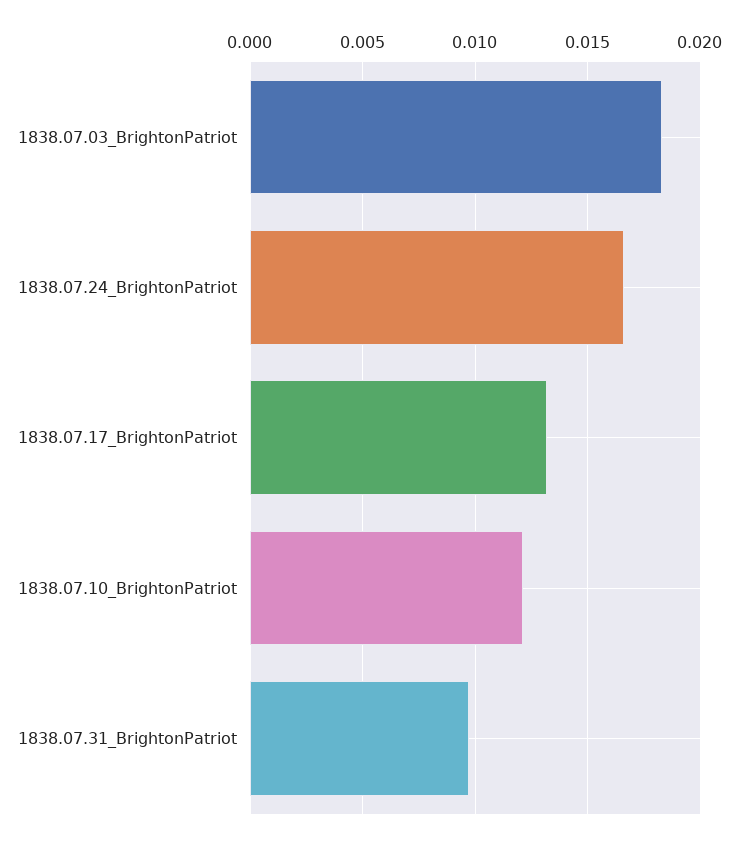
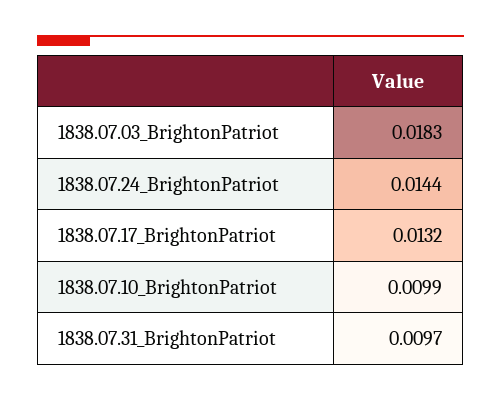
1838.07.24_BrightonPatriot: 0.0165 -> 0.0144
1838.07.10_BrightonPatriot: 0.012 -> 0.0099

